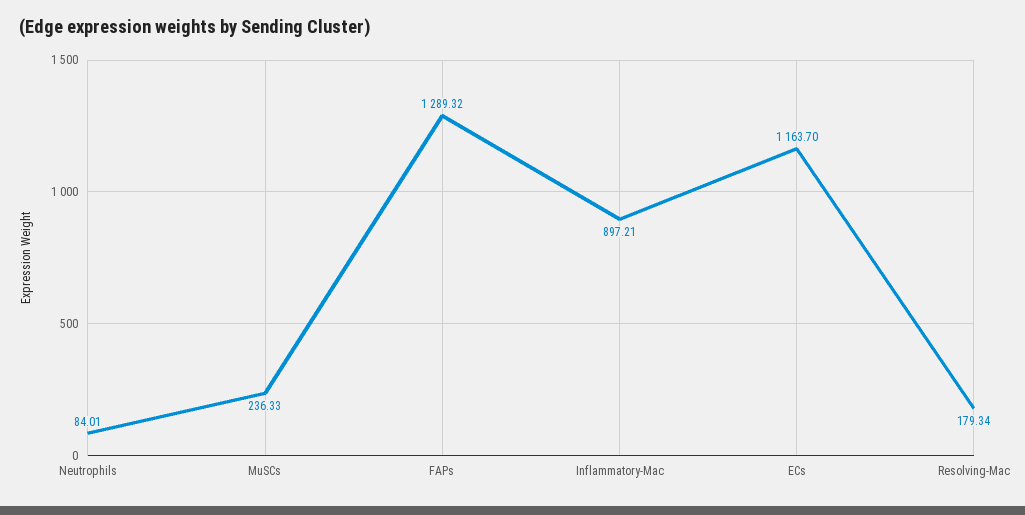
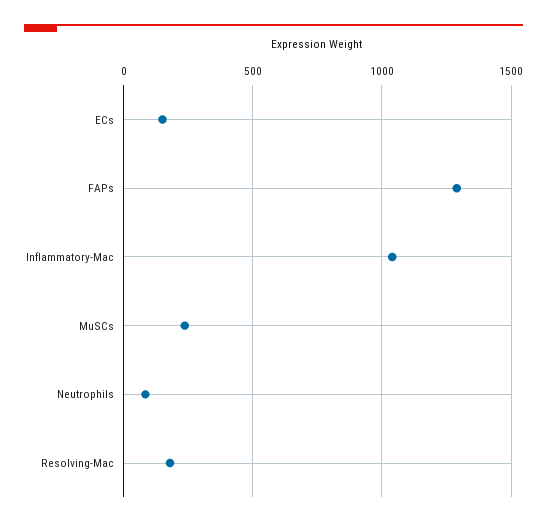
Inflammatory-Mac: 897.21 -> 1050
ECs: 1163.7 -> 150

